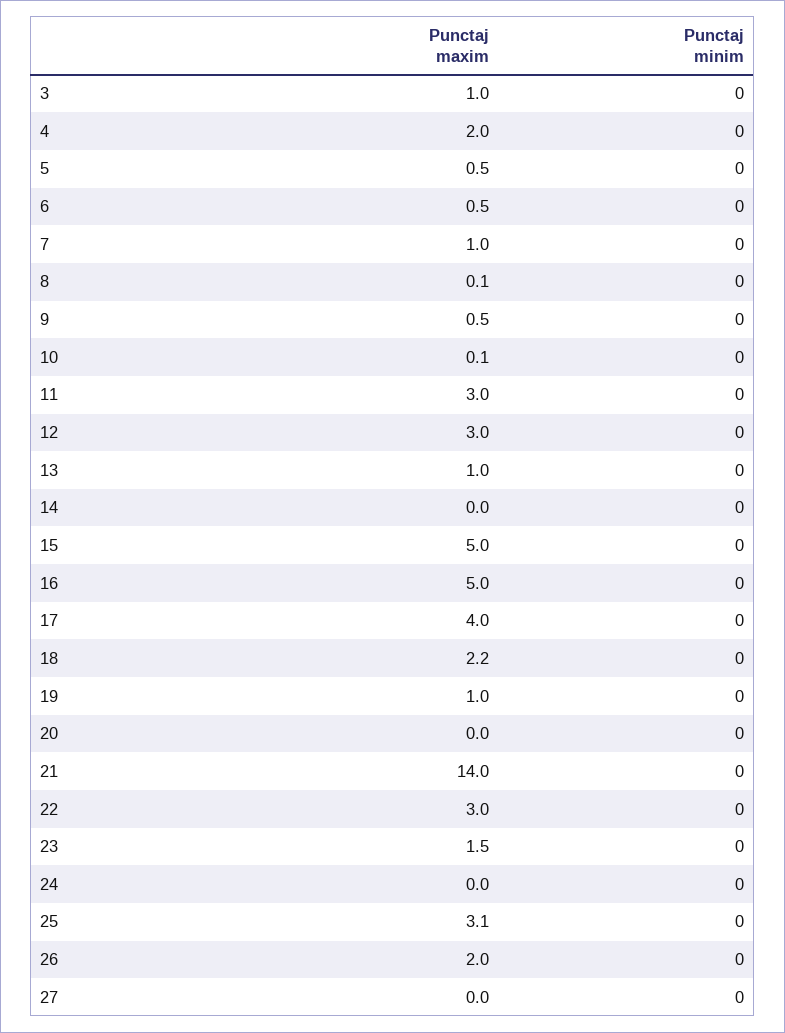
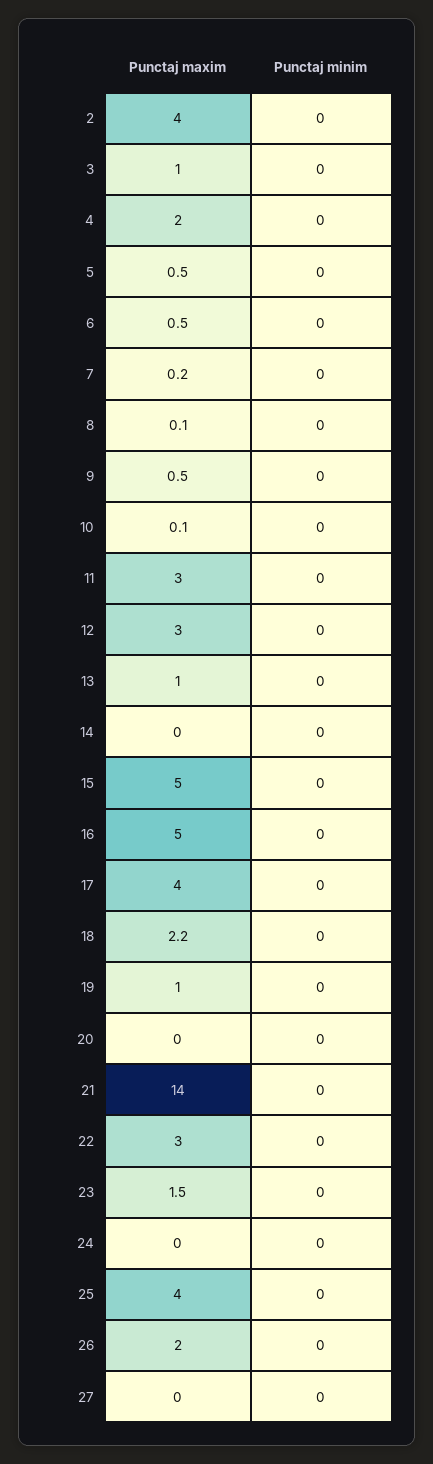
Punctaj maxim, 7: 1 -> 0.2
Punctaj maxim, 25: 3.1 -> 4
Punctaj maxim, 2: none -> 4
Punctaj minim, 2: none -> 0

